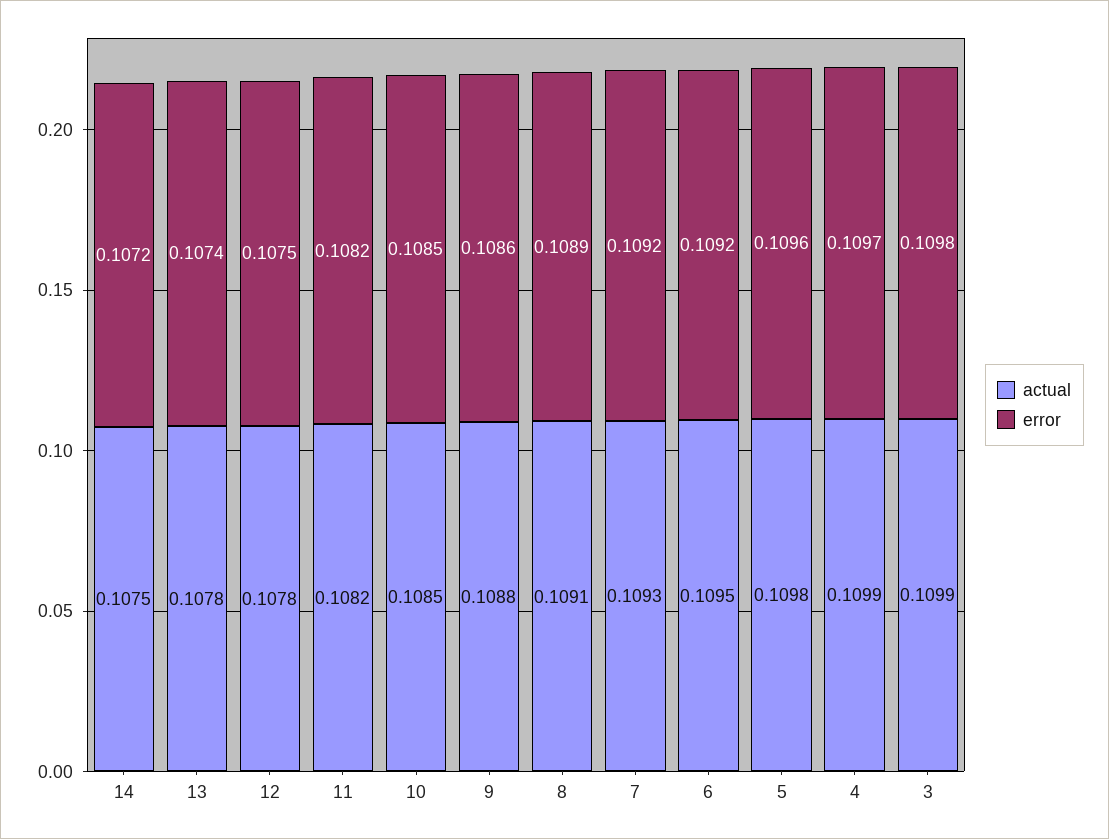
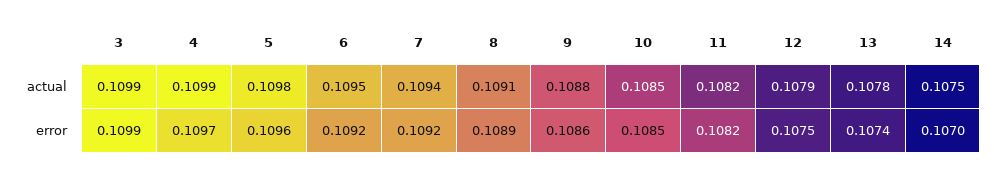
error, 14: 0.1072 -> 0.107
actual, 12: 0.1078 -> 0.1079
actual, 7: 0.1093 -> 0.1094
error, 3: 0.1098 -> 0.1099

